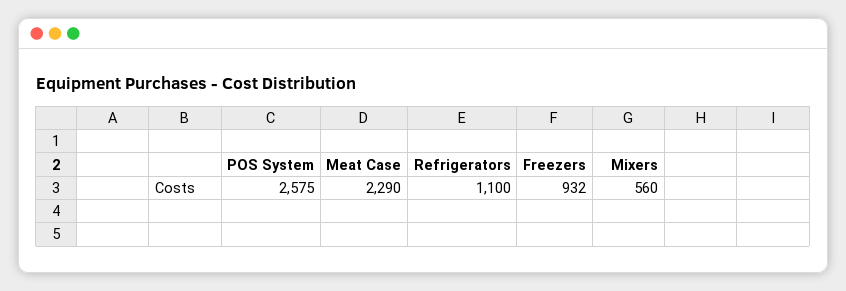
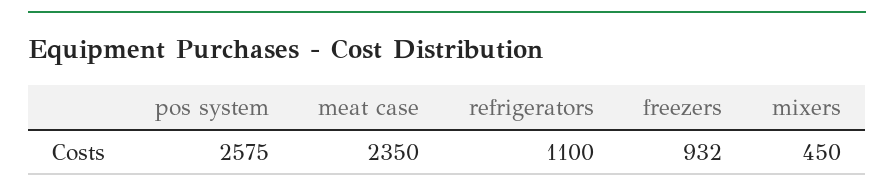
Meat Case: 2290 -> 2350
Mixers: 560 -> 450

